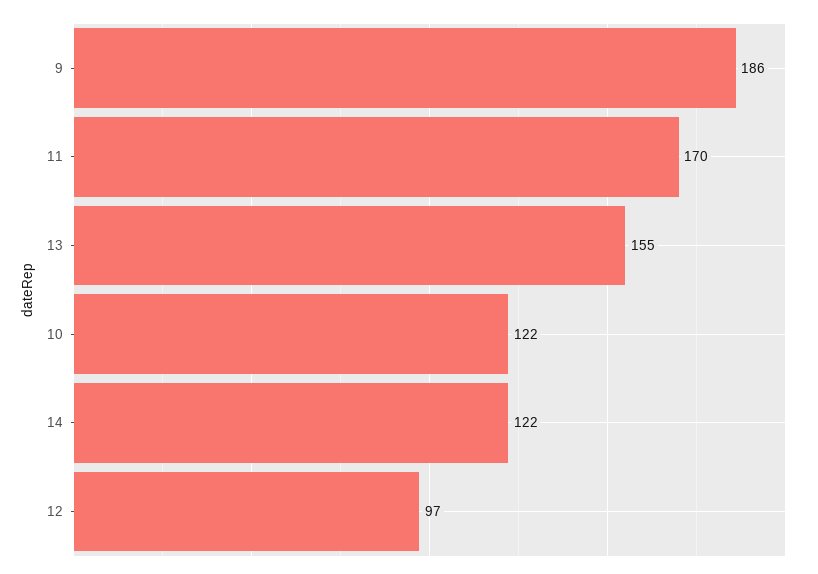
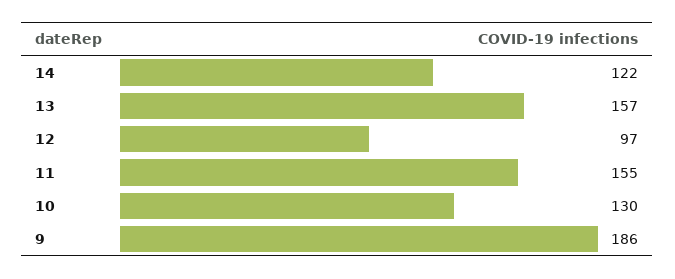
11: 170 -> 155
13: 155 -> 157
10: 122 -> 130

